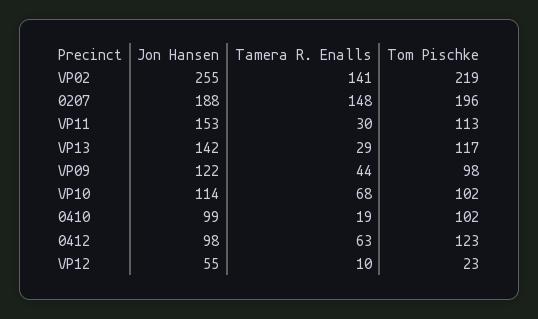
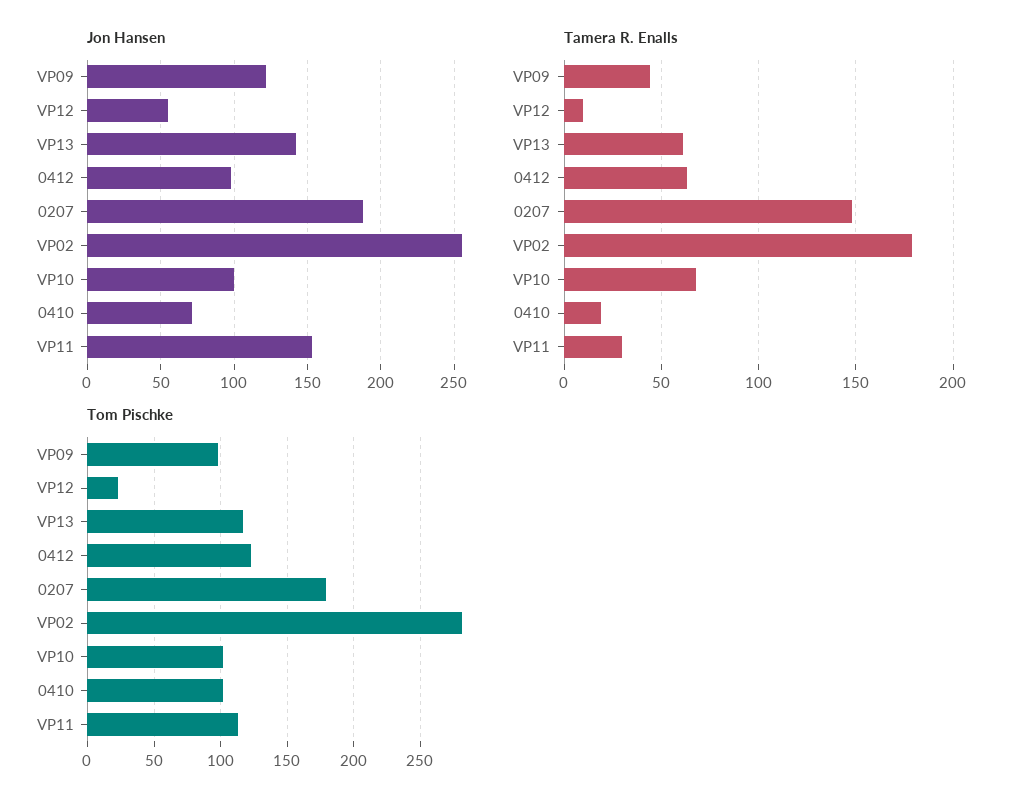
Tamera R. Enalls, VP02: 141 -> 180
Tom Pischke, VP02: 219 -> 280
Tom Pischke, 0207: 196 -> 180
Tamera R. Enalls, VP13: 29 -> 60
Jon Hansen, VP10: 114 -> 100
Jon Hansen, 0410: 99 -> 70

